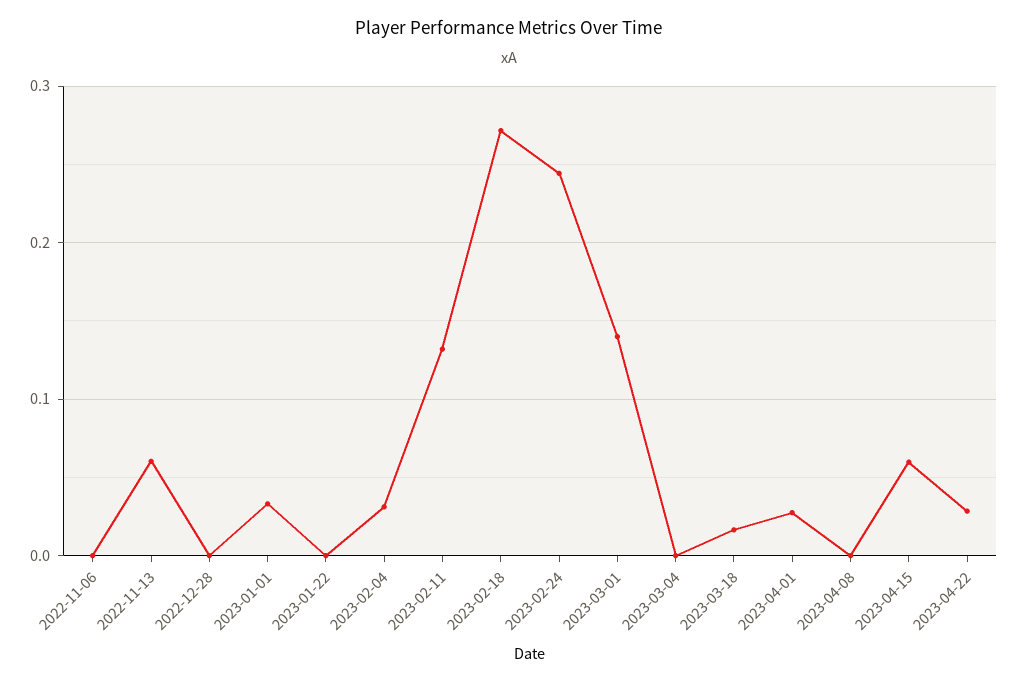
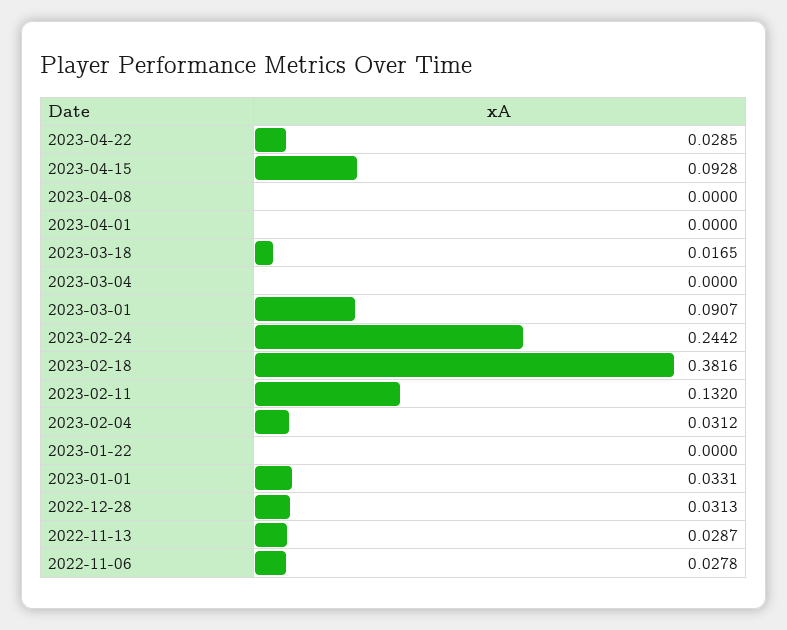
2022-11-06: 0 -> 0.0278
2022-11-13: 0.06 -> 0.0287
2022-12-28: 0 -> 0.0313
2023-02-18: 0.27 -> 0.3816
2023-03-01: 0.14 -> 0.0907
2023-04-01: 0.03 -> 0
2023-04-15: 0.06 -> 0.0928

